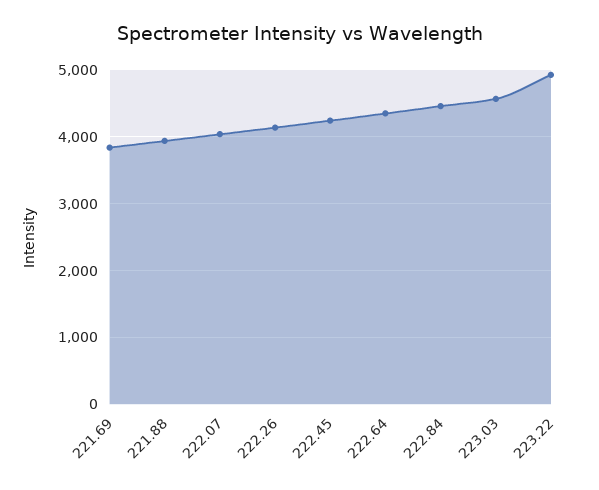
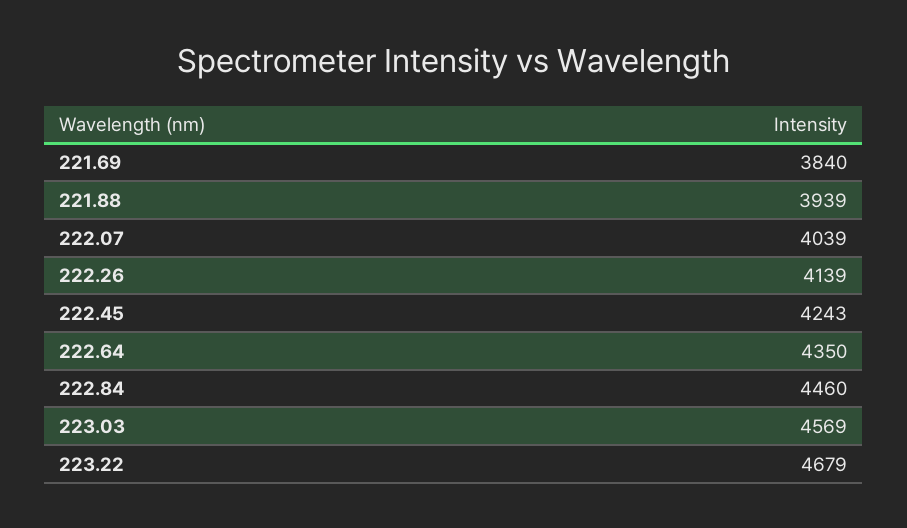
223.22: 4900 -> 4679

